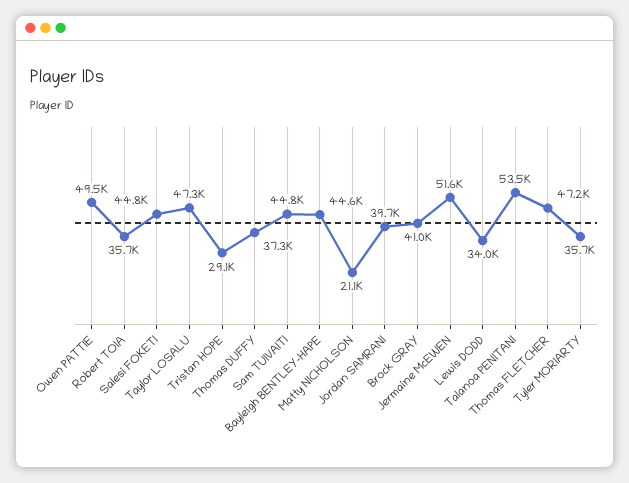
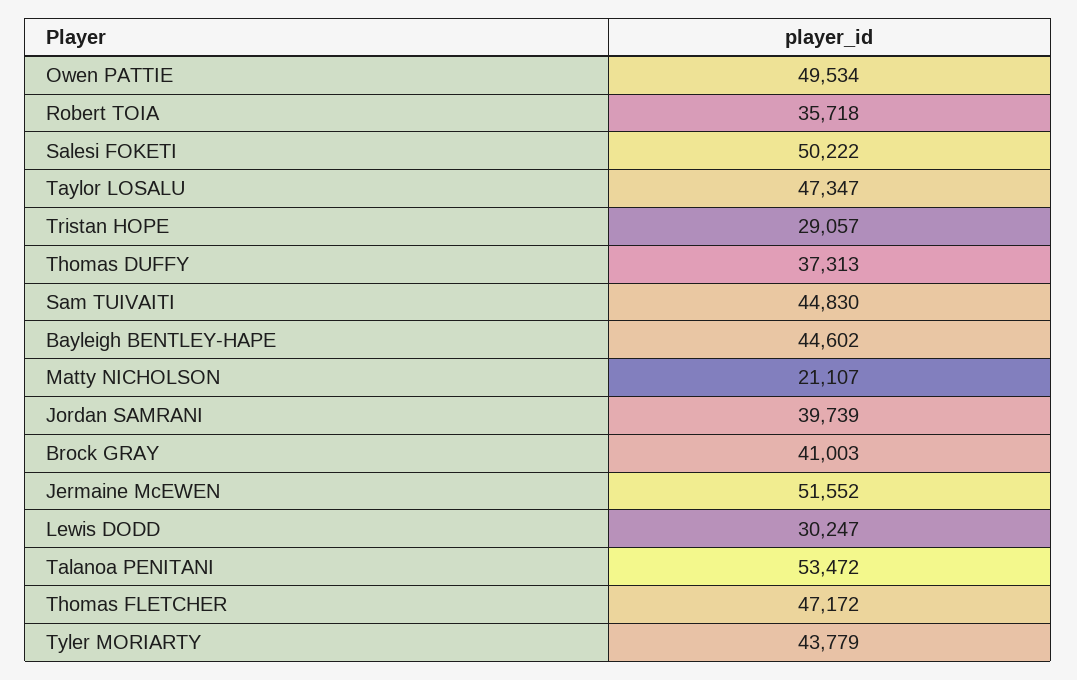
Salesi FOKETI: 44800 -> 50222
Lewis DODD: 34000 -> 30247
Tyler MORIARTY: 35700 -> 43779

